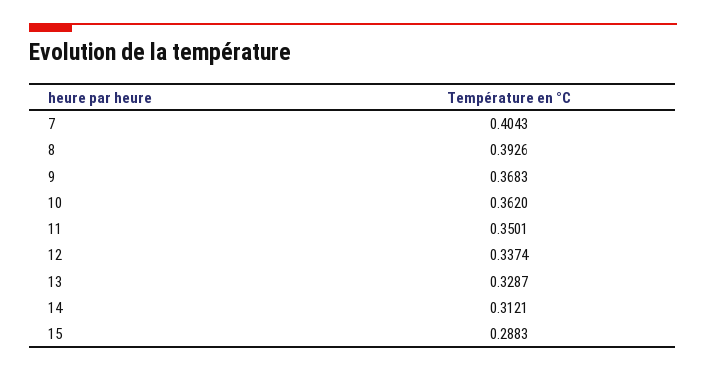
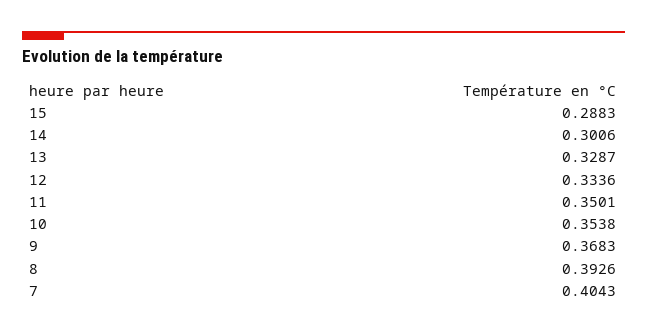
10: 0.362 -> 0.3538
12: 0.3374 -> 0.3336
14: 0.3121 -> 0.3006

